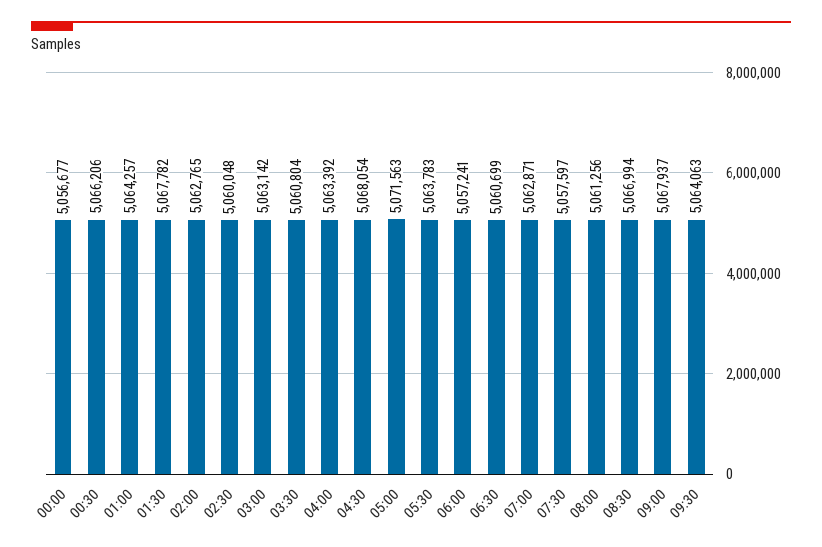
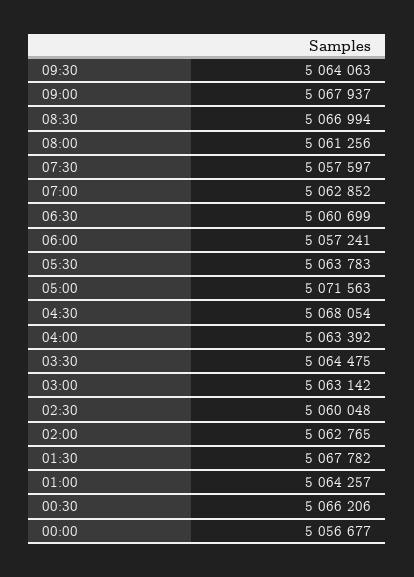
03:30: 5060804 -> 5064475
07:00: 5062871 -> 5062852

